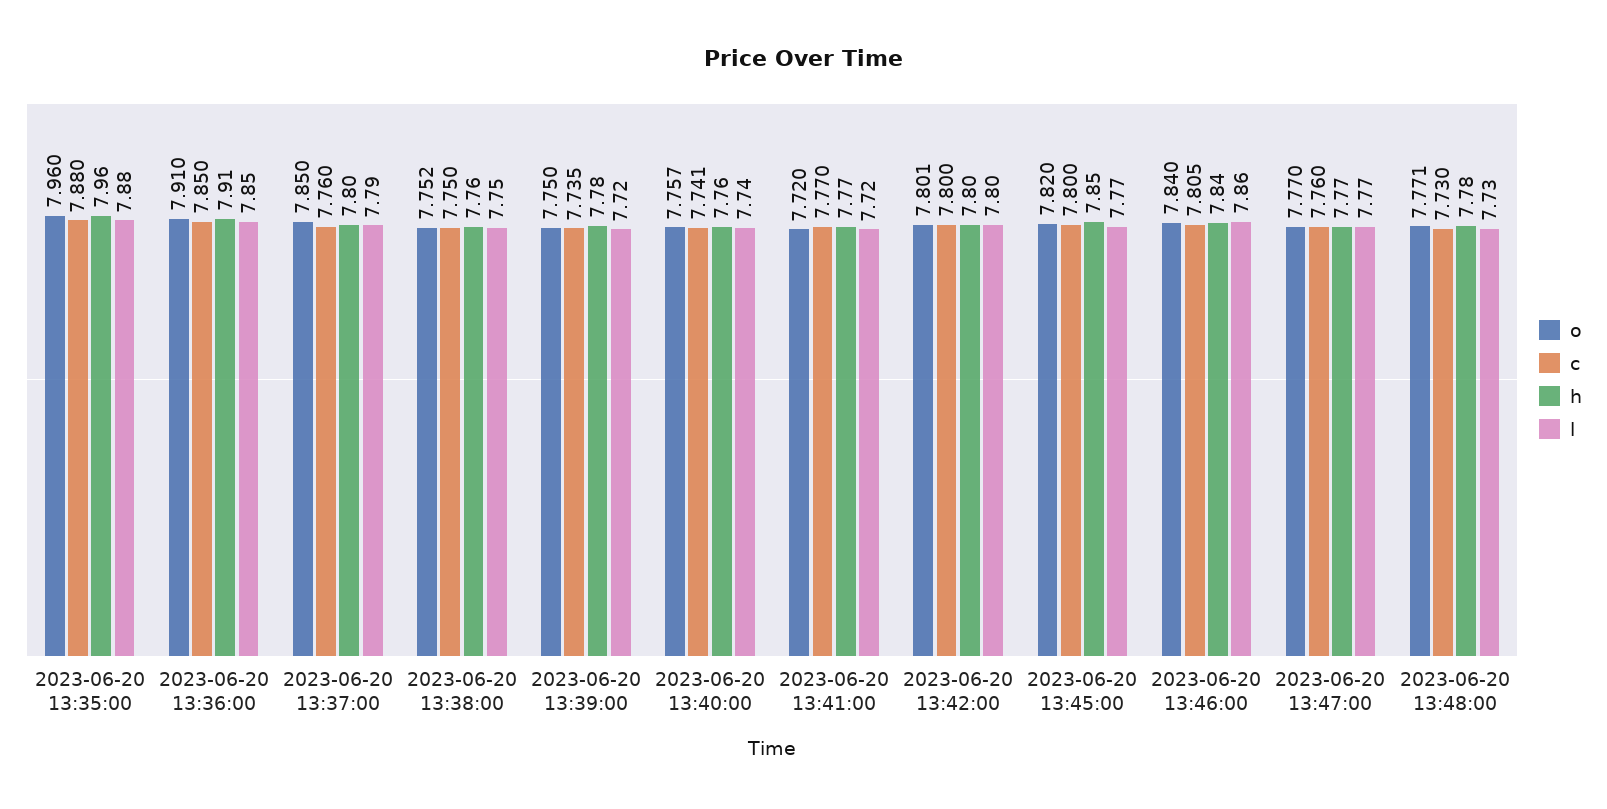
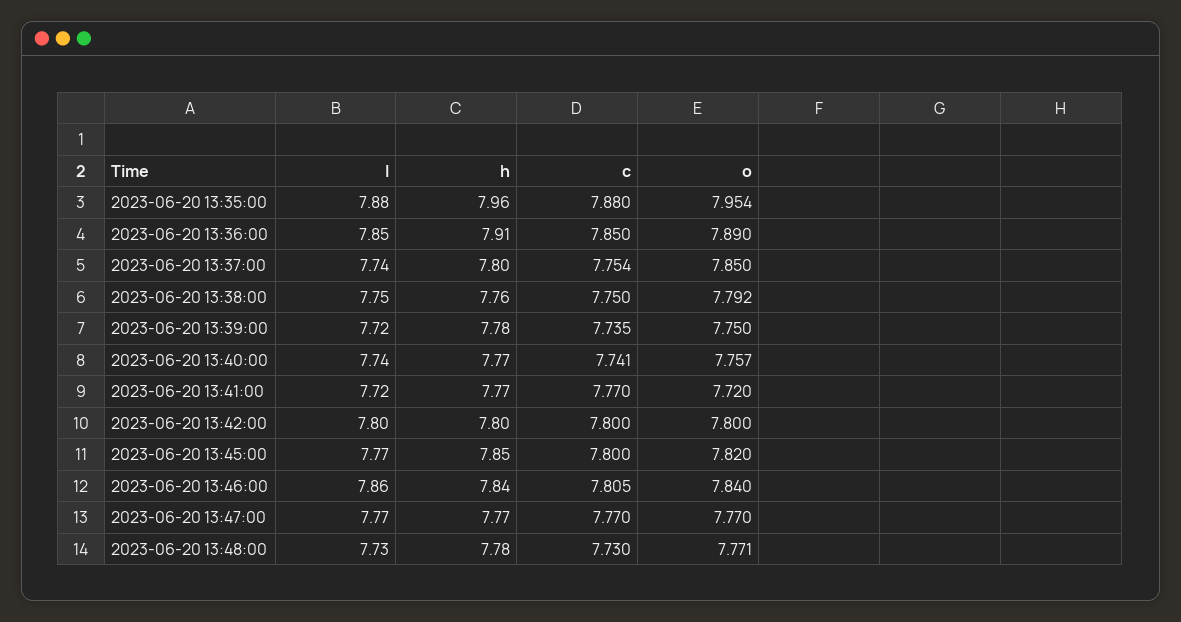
o, 2023-06-20 13:35:00: 7.96 -> 7.954
o, 2023-06-20 13:36:00: 7.91 -> 7.89
c, 2023-06-20 13:37:00: 7.76 -> 7.754
l, 2023-06-20 13:37:00: 7.79 -> 7.74
o, 2023-06-20 13:38:00: 7.752 -> 7.792
h, 2023-06-20 13:40:00: 7.76 -> 7.77
o, 2023-06-20 13:42:00: 7.801 -> 7.8
c, 2023-06-20 13:47:00: 7.76 -> 7.77

